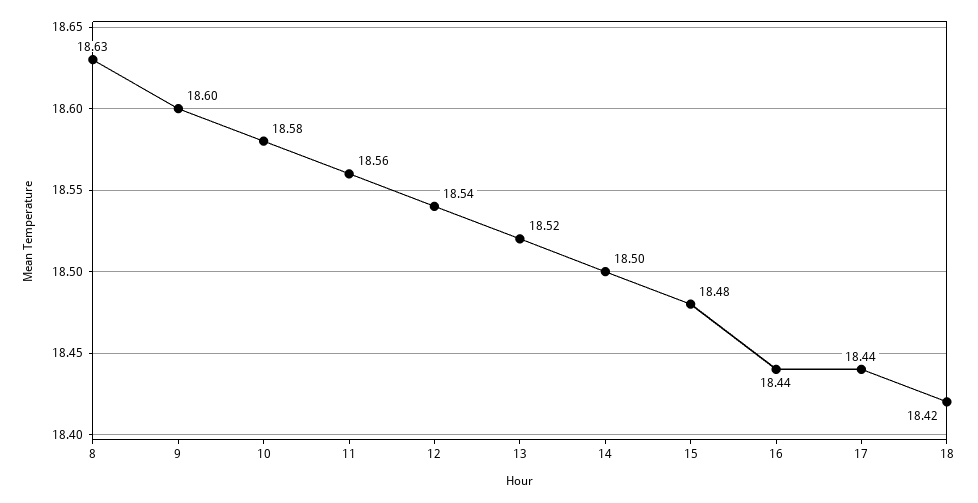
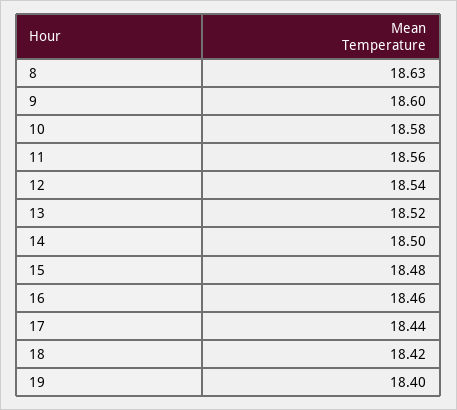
16: 18.44 -> 18.46
19: none -> 18.4

